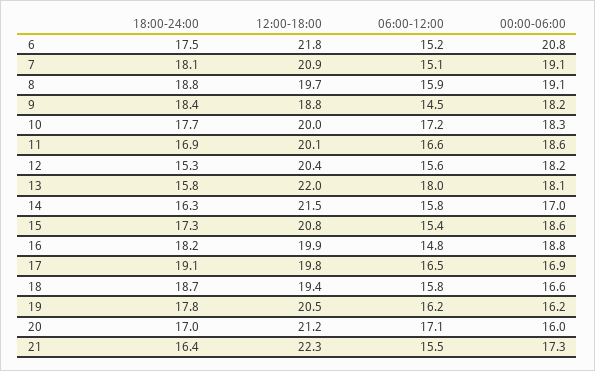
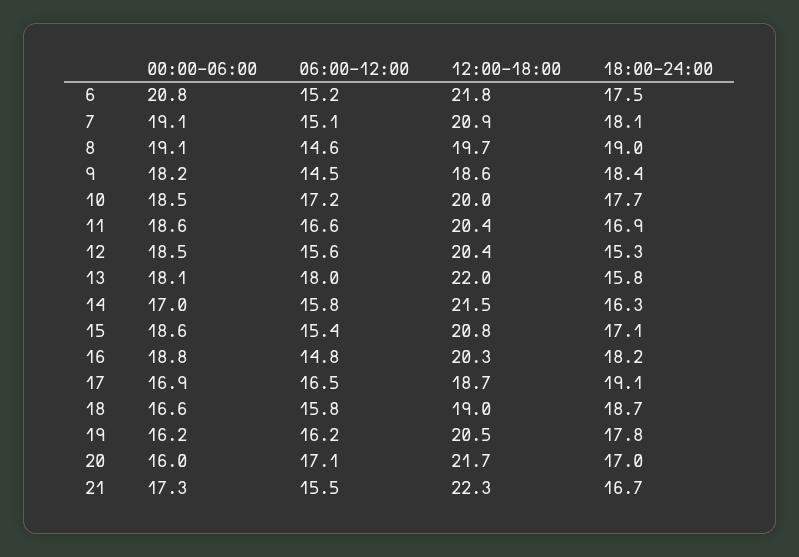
18:00-24:00, 8: 18.8 -> 19
06:00-12:00, 8: 15.9 -> 14.6
12:00-18:00, 9: 18.8 -> 18.6
00:00-06:00, 10: 18.3 -> 18.5
12:00-18:00, 11: 20.1 -> 20.4
00:00-06:00, 12: 18.2 -> 18.5
18:00-24:00, 15: 17.3 -> 17.1
12:00-18:00, 16: 19.9 -> 20.3
12:00-18:00, 17: 19.8 -> 18.7
12:00-18:00, 18: 19.4 -> 19
12:00-18:00, 20: 21.2 -> 21.7
18:00-24:00, 21: 16.4 -> 16.7

